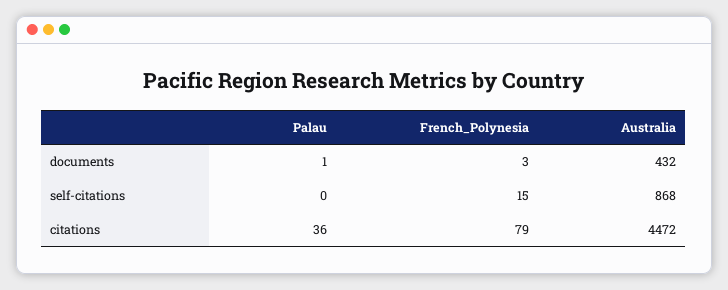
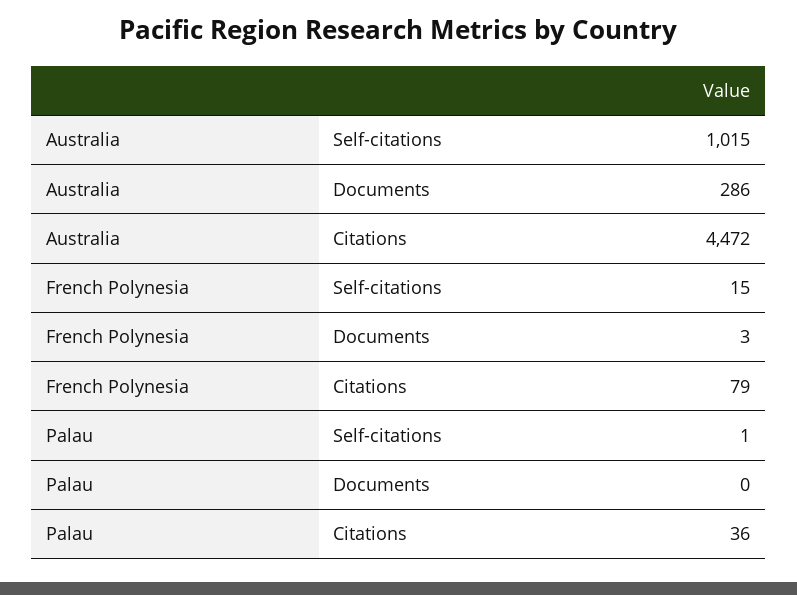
Palau, documents: 1 -> 0
Australia, documents: 432 -> 286
Palau, self-citations: 0 -> 1
Australia, self-citations: 868 -> 1015

